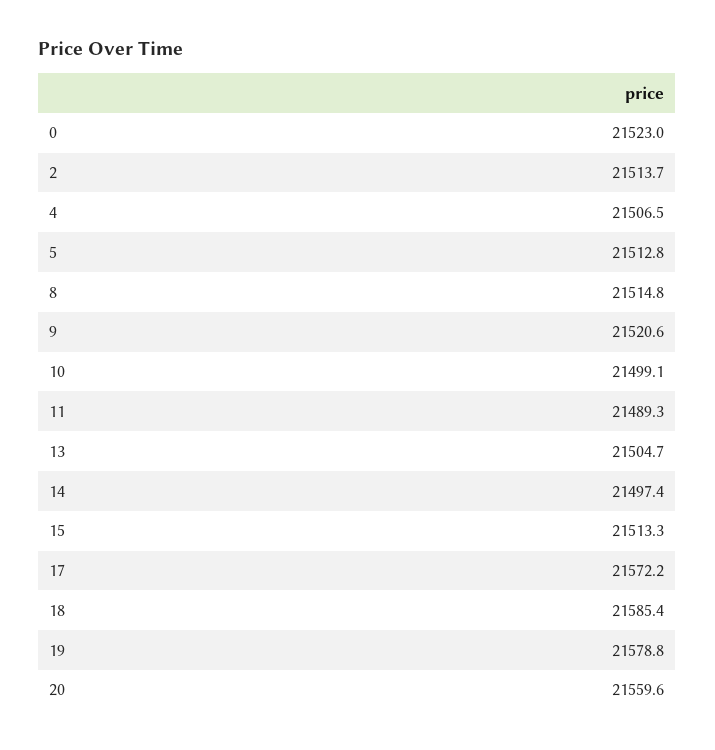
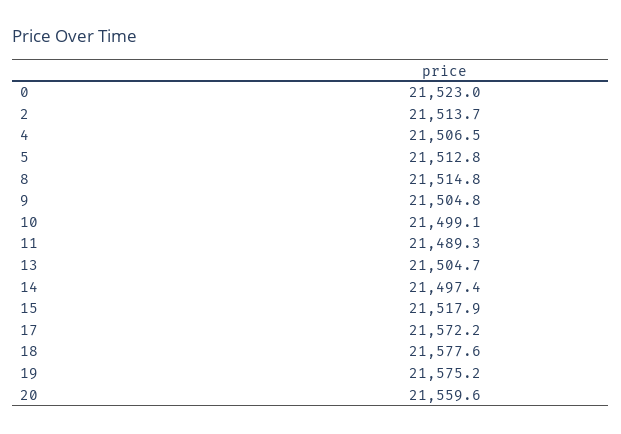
9: 21520.6 -> 21504.8
15: 21513.3 -> 21517.9
18: 21585.4 -> 21577.6
19: 21578.8 -> 21575.2

